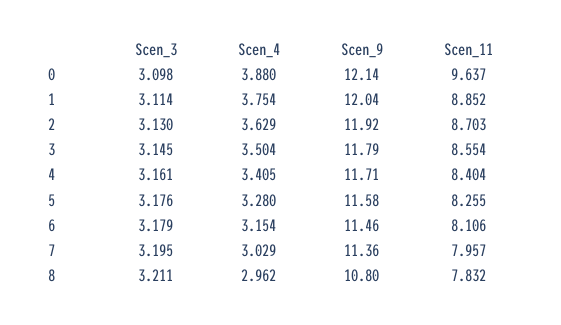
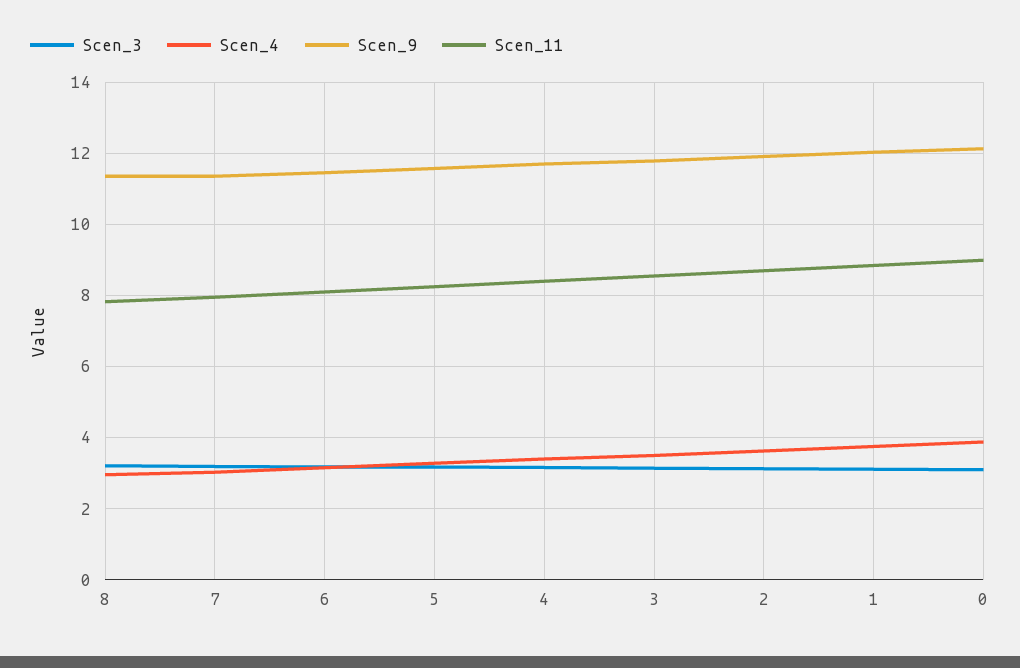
Scen_11, 0: 9.637 -> 9
Scen_9, 8: 10.8 -> 11.4

